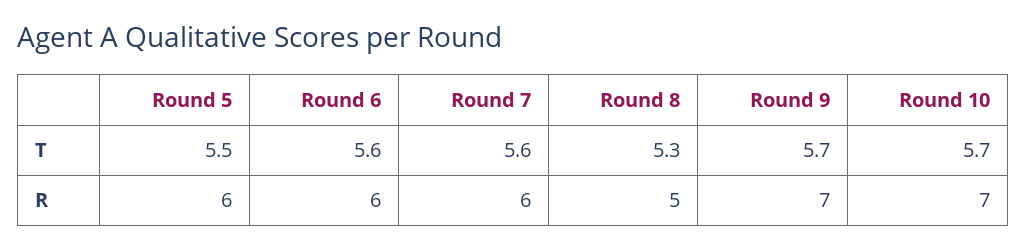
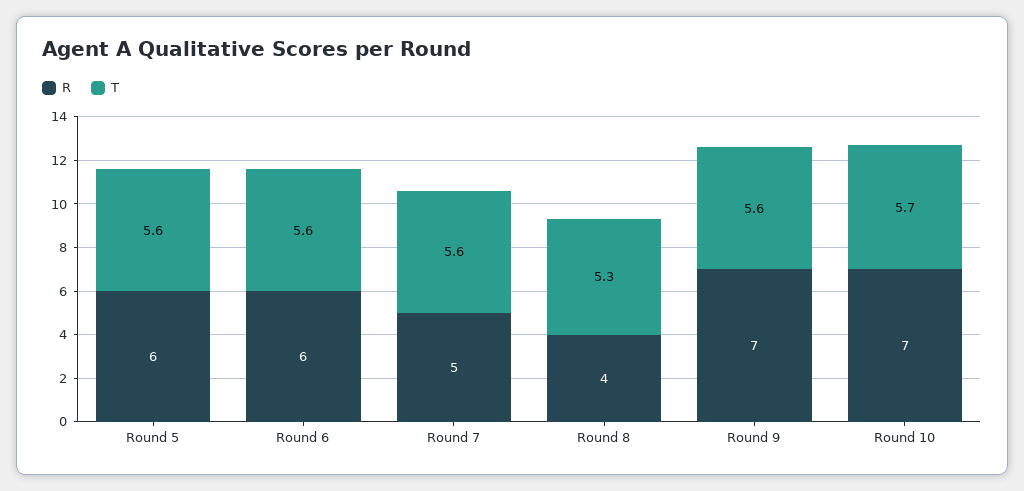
T, Round 5: 5.5 -> 5.6
T, Round 9: 5.7 -> 5.6
R, Round 7: 6 -> 5
R, Round 8: 5 -> 4

